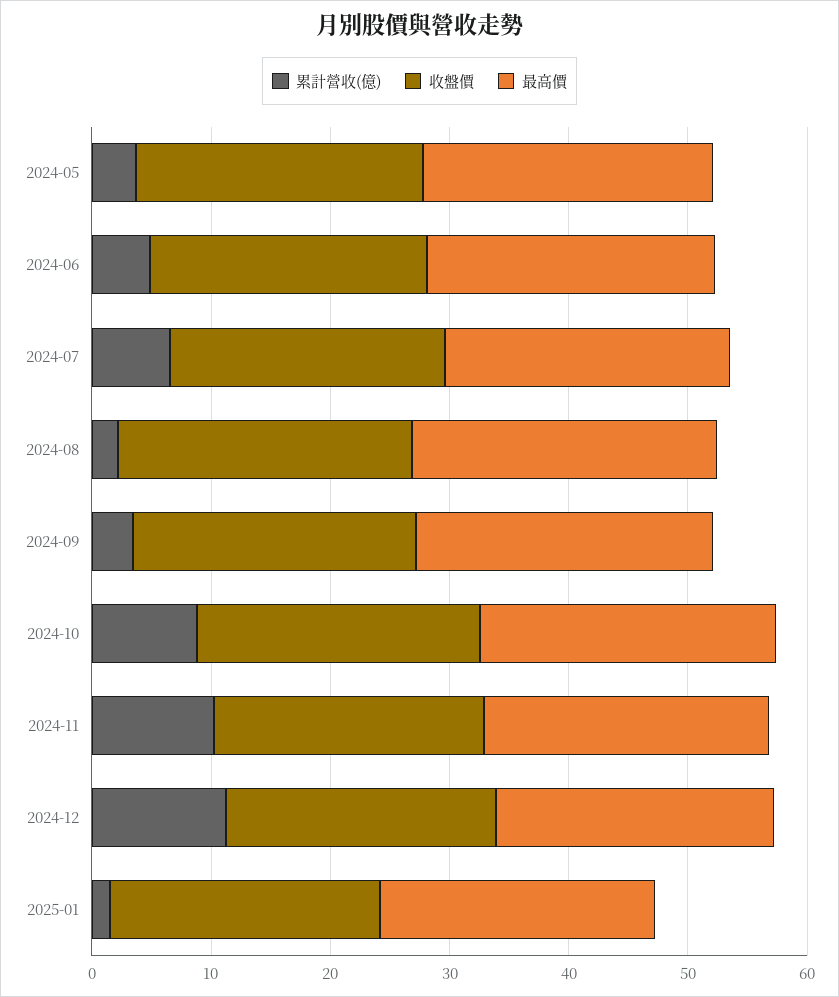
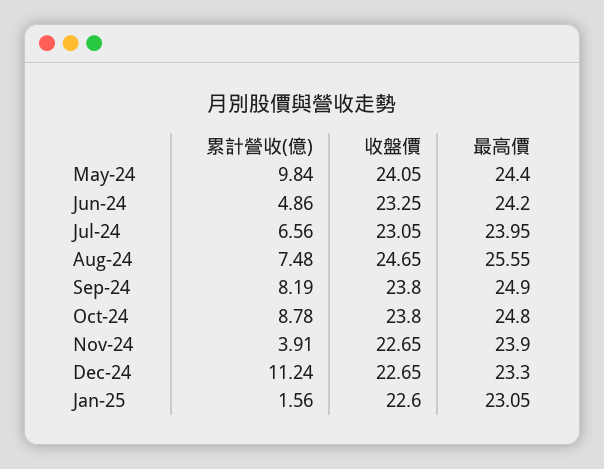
累計營收(億), 2024-05: 4 -> 9.84
累計營收(億), 2024-08: 2 -> 7.48
累計營收(億), 2024-09: 4 -> 8.19
累計營收(億), 2024-11: 10 -> 3.91

